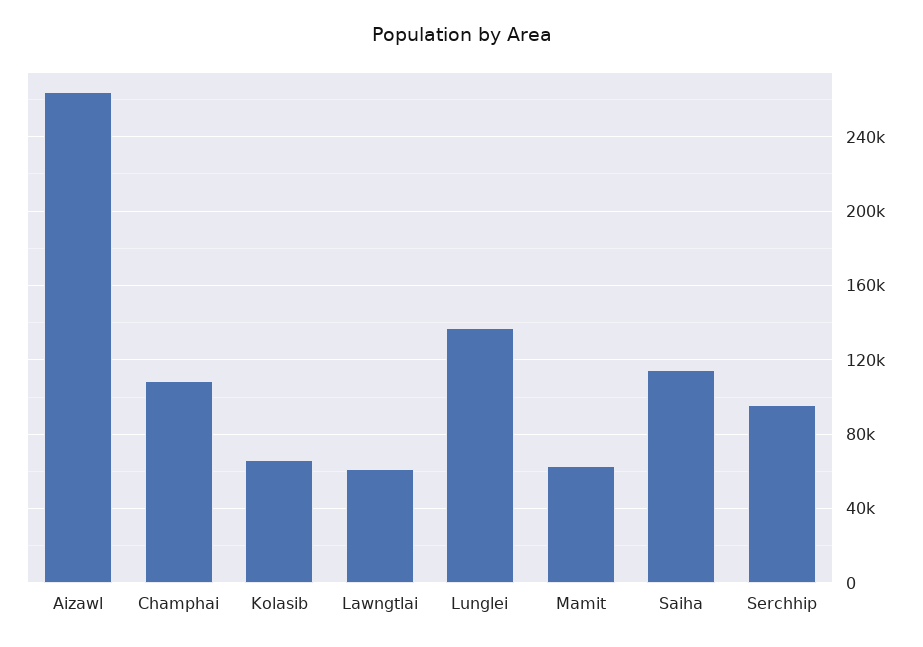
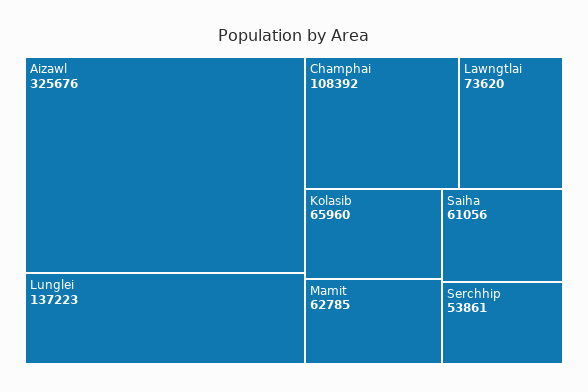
Aizawl: 265000 -> 325676
Lawngtlai: 60000 -> 73620
Saiha: 115000 -> 61056
Serchhip: 95000 -> 53861

